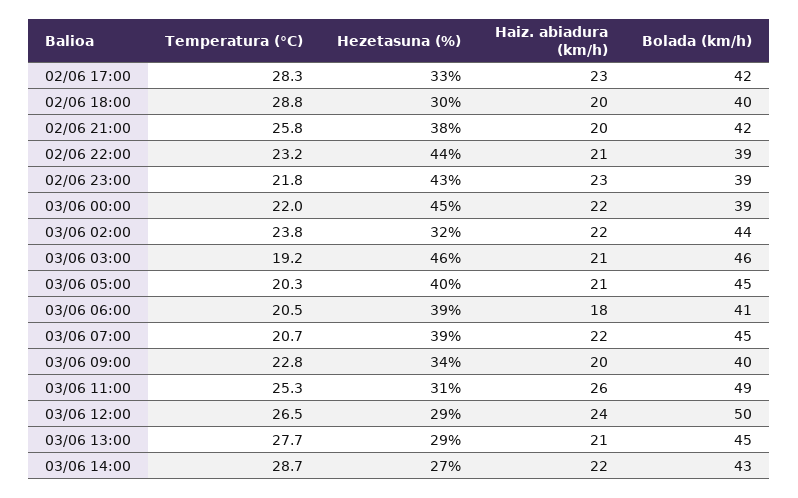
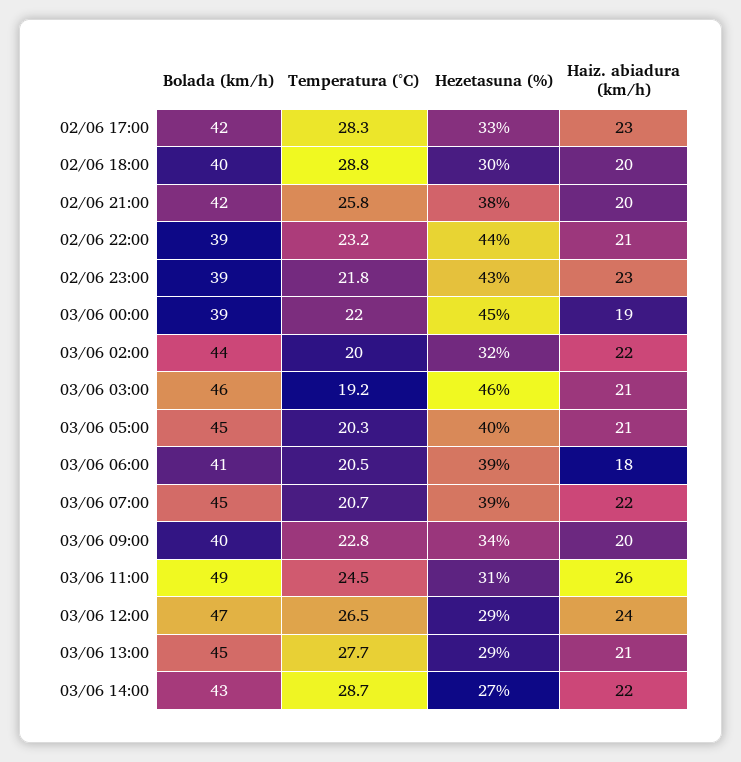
Haiz. abiadura (km/h), 03/06 00:00: 22 -> 19
Temperatura (°C), 03/06 02:00: 23.8 -> 20
Temperatura (°C), 03/06 11:00: 25.3 -> 24.5
Bolada (km/h), 03/06 12:00: 50 -> 47

